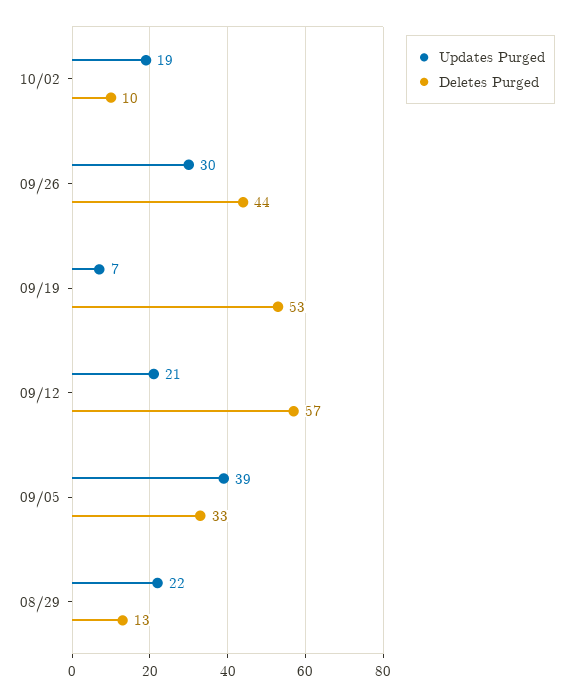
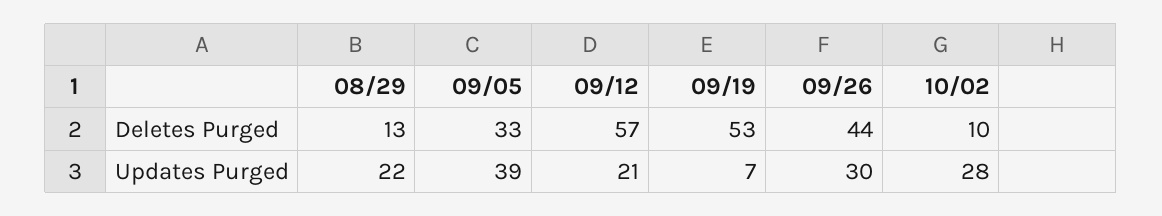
Updates Purged, 10/02: 19 -> 28

